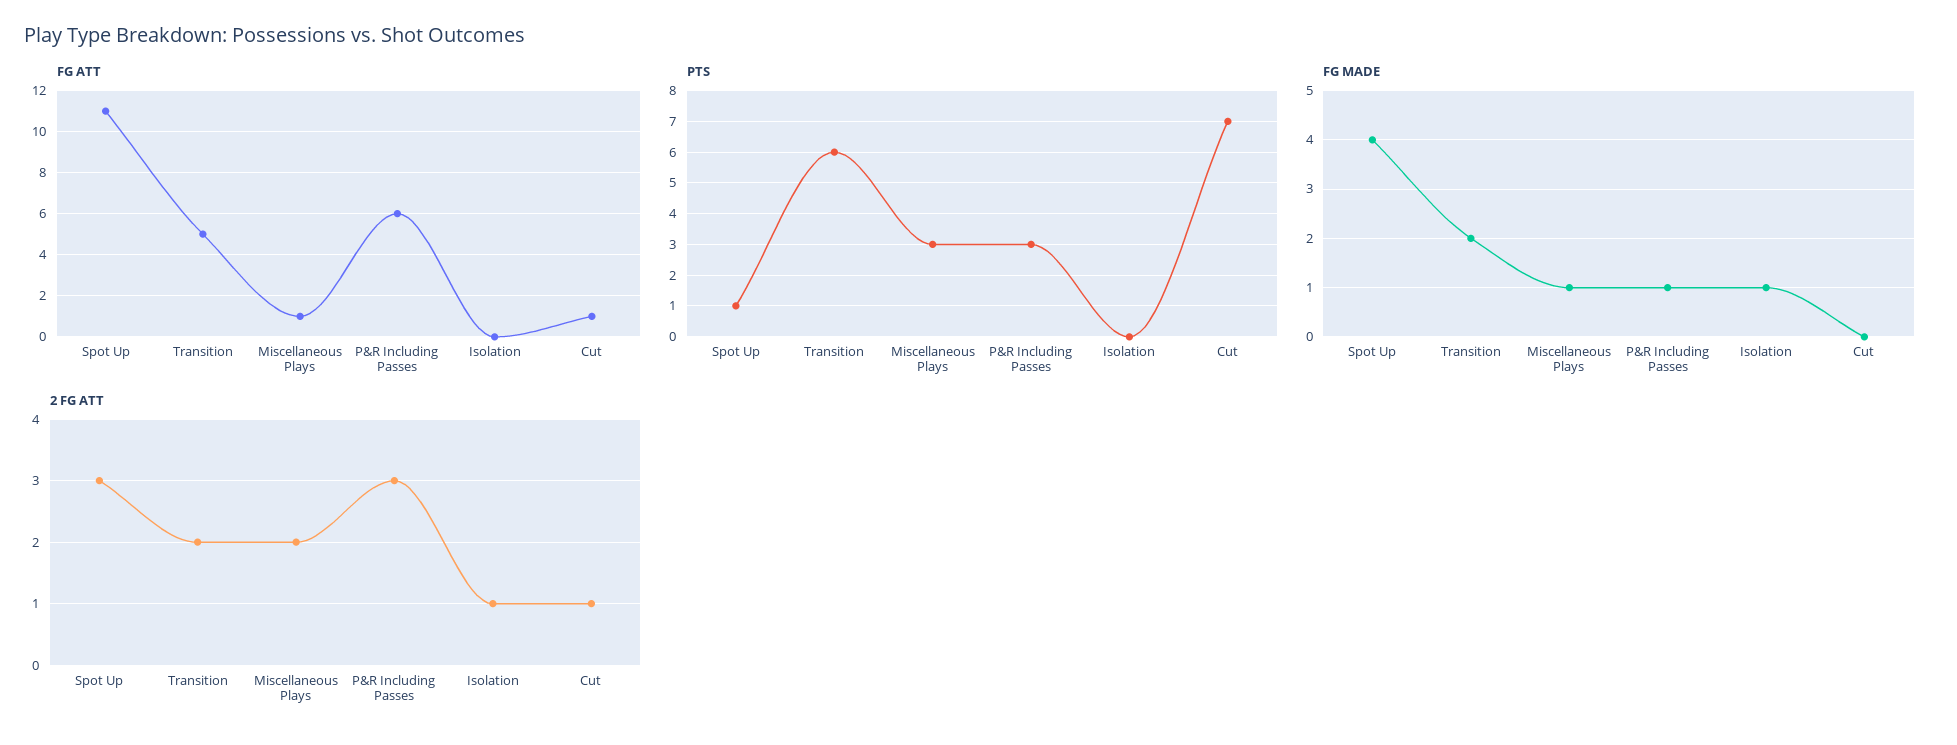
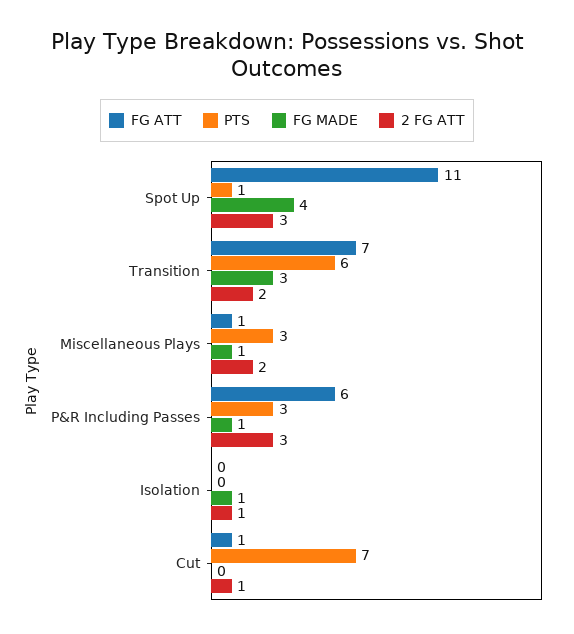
FG ATT, Transition: 5 -> 7
FG MADE, Transition: 2 -> 3

